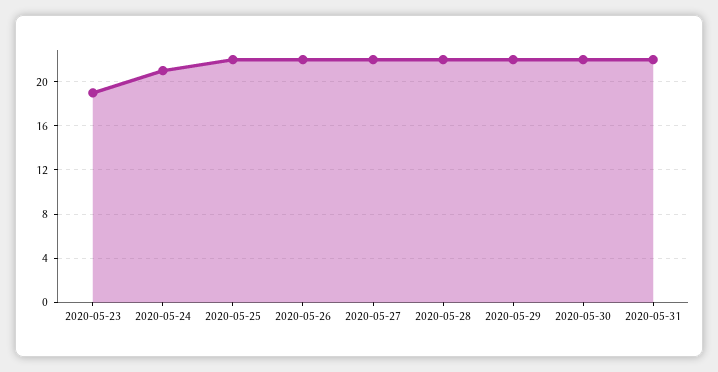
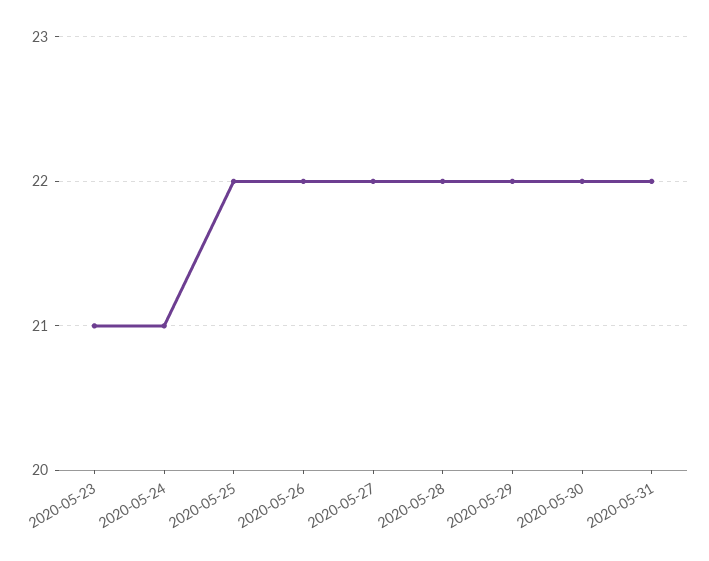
2020-05-23: 19 -> 21

